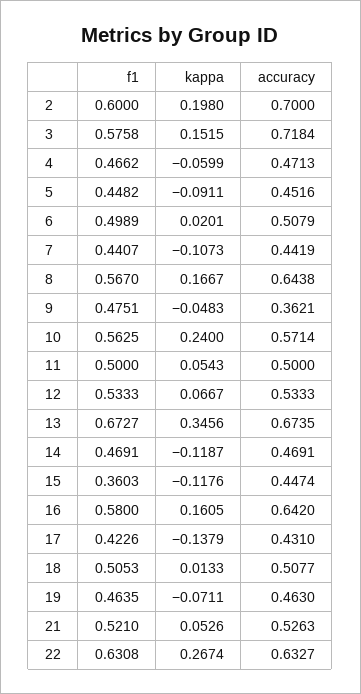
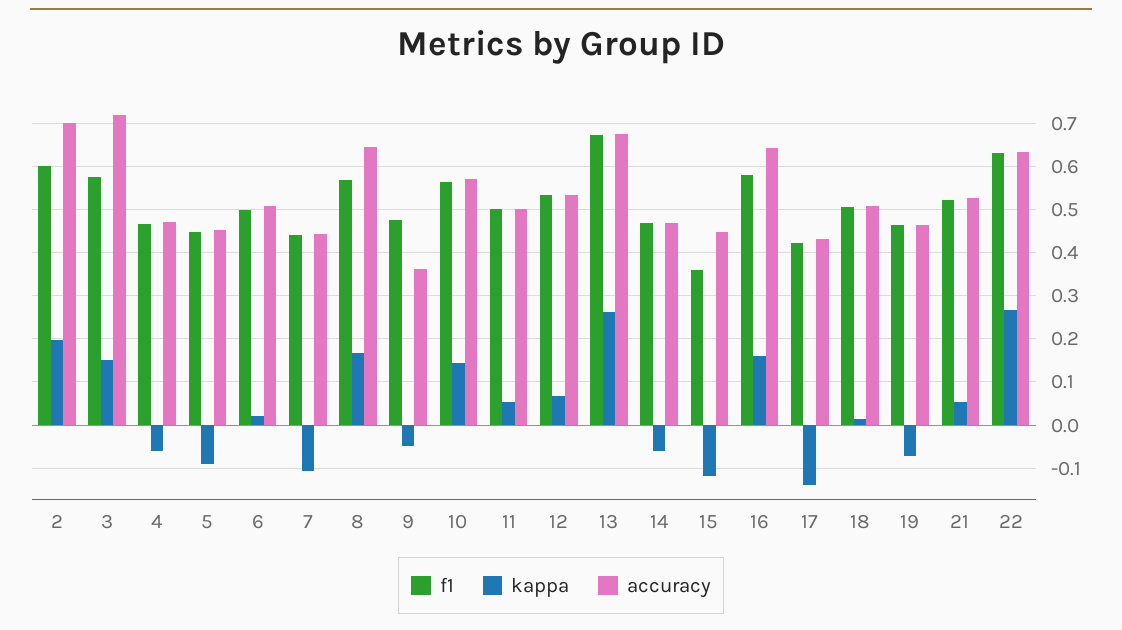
kappa, 10: 0.24 -> 0.14
kappa, 13: 0.3456 -> 0.26
kappa, 14: -0.1187 -> -0.06

